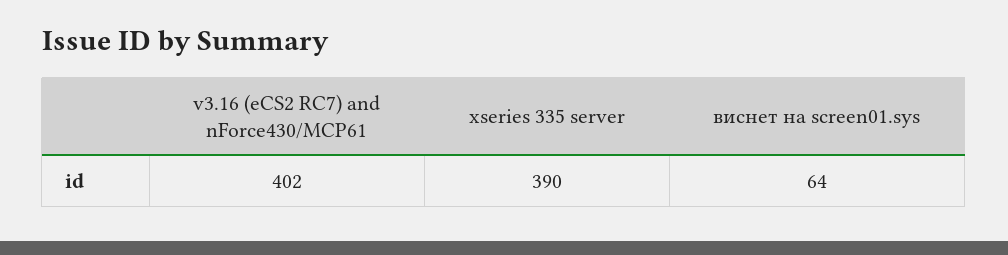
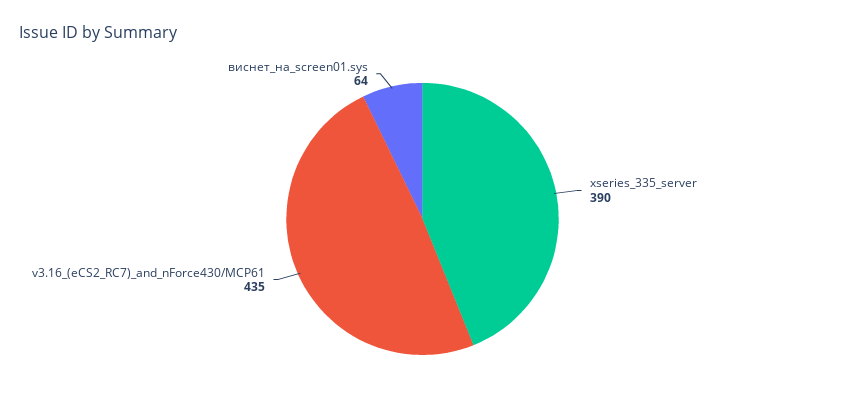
v3.16 (eCS2 RC7) and nForce430/MCP61: 402 -> 435

